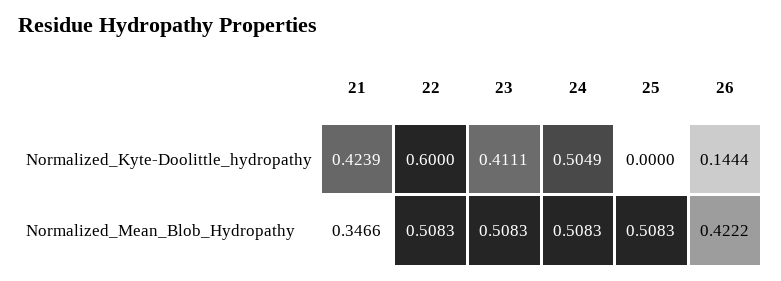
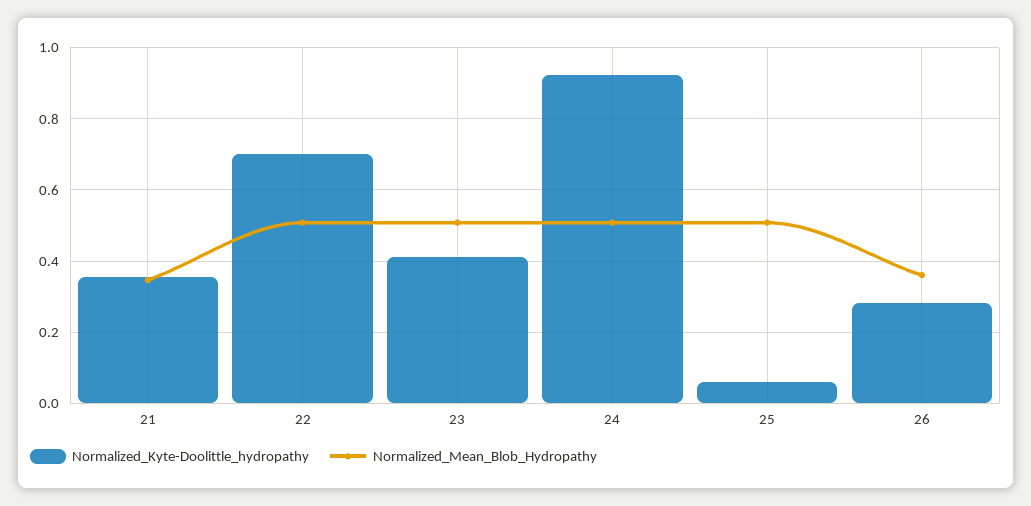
Normalized_Kyte-Doolittle_hydropathy, 21: 0.4239 -> 0.36
Normalized_Kyte-Doolittle_hydropathy, 22: 0.6 -> 0.7
Normalized_Kyte-Doolittle_hydropathy, 24: 0.5049 -> 0.92
Normalized_Kyte-Doolittle_hydropathy, 25: 0 -> 0.06
Normalized_Kyte-Doolittle_hydropathy, 26: 0.1444 -> 0.28
Normalized_Mean_Blob_Hydropathy, 26: 0.4222 -> 0.36

